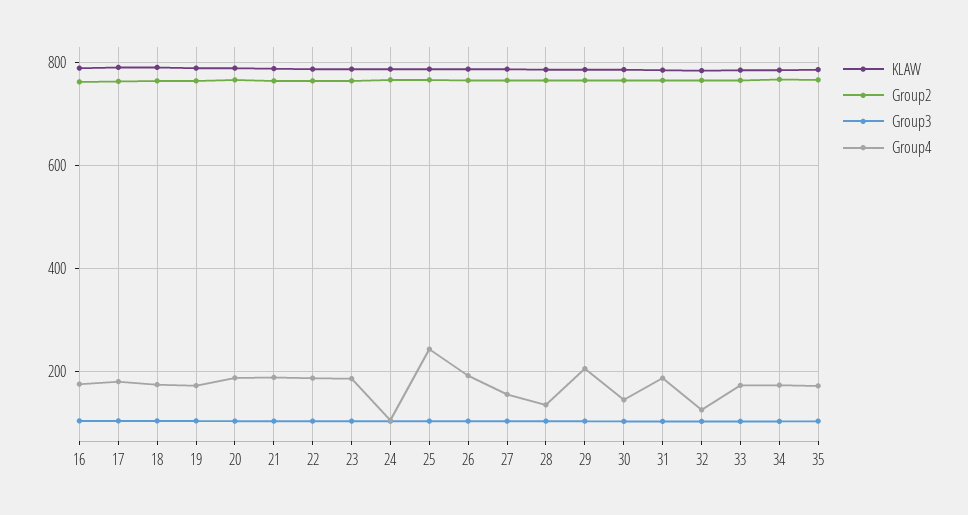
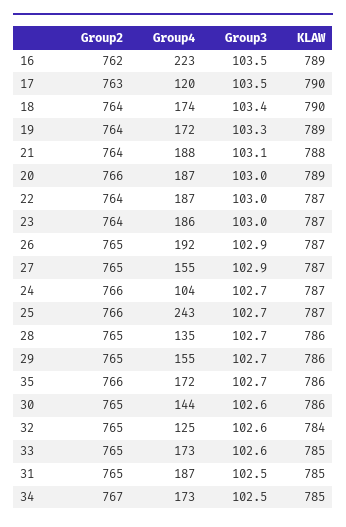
Group4, 16: 180 -> 223
Group4, 17: 180 -> 120
Group4, 29: 200 -> 155

